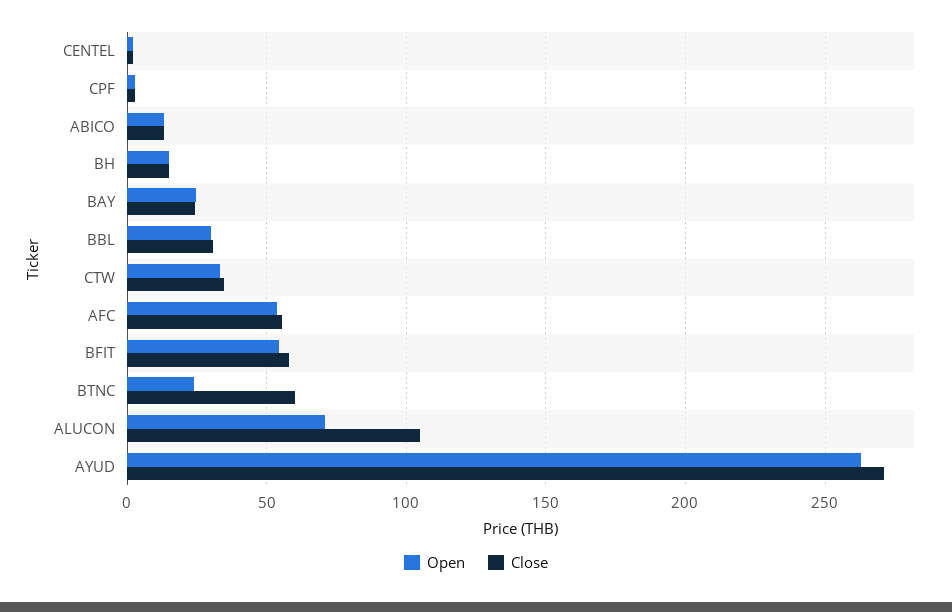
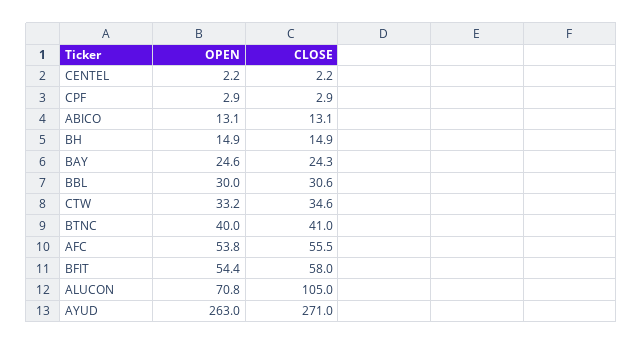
Open, BTNC: 25 -> 40
Close, BTNC: 60 -> 41

